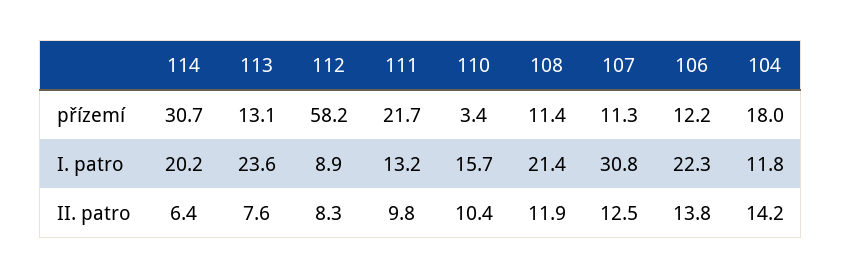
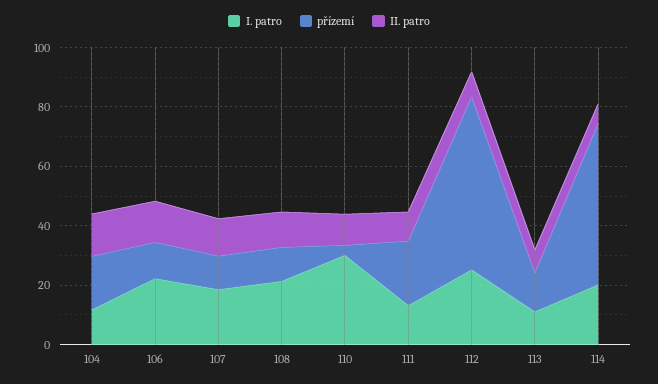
přízemí, 114: 30.7 -> 55
I. patro, 113: 23.6 -> 10
I. patro, 112: 8.9 -> 25
I. patro, 110: 15.7 -> 30
I. patro, 107: 30.8 -> 20

